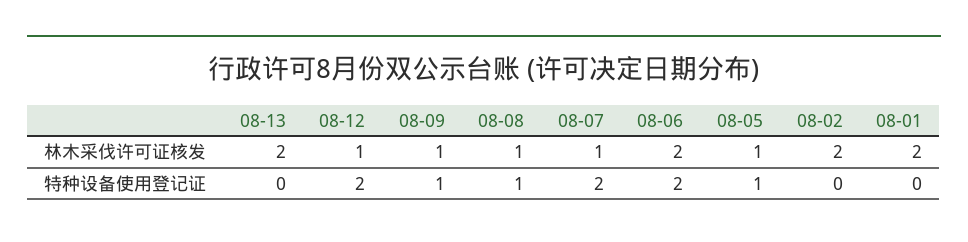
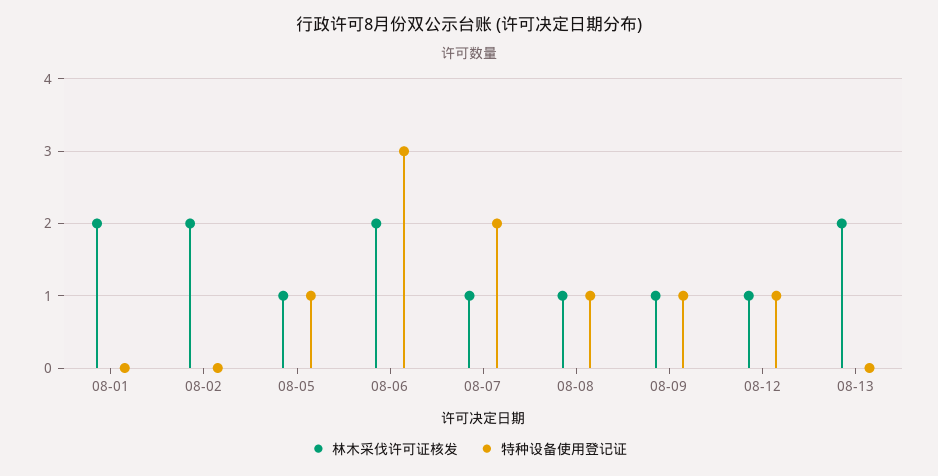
特种设备使用登记证, 08-12: 2 -> 1
特种设备使用登记证, 08-06: 2 -> 3

